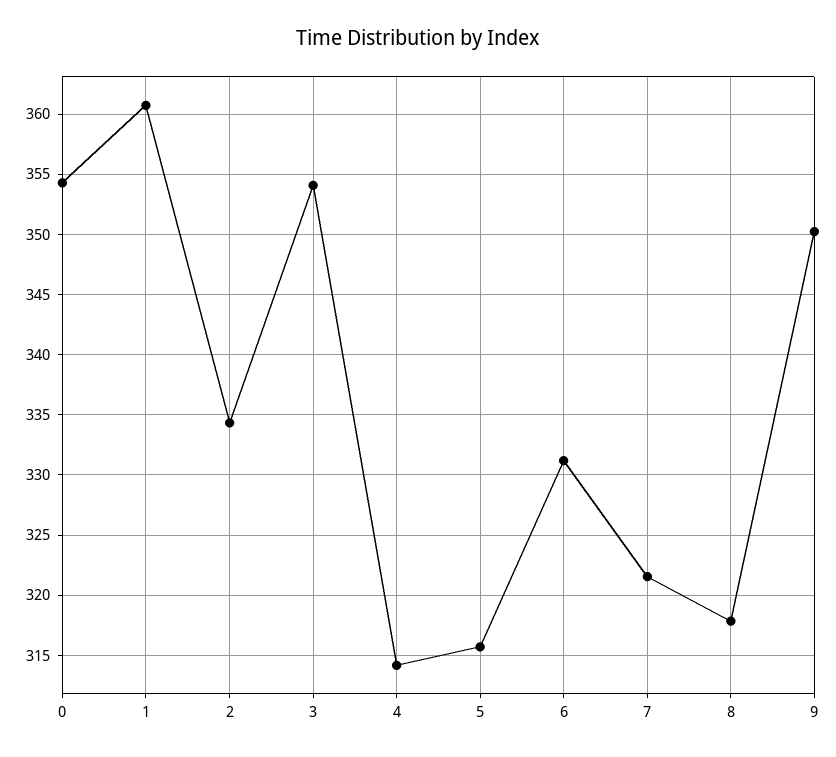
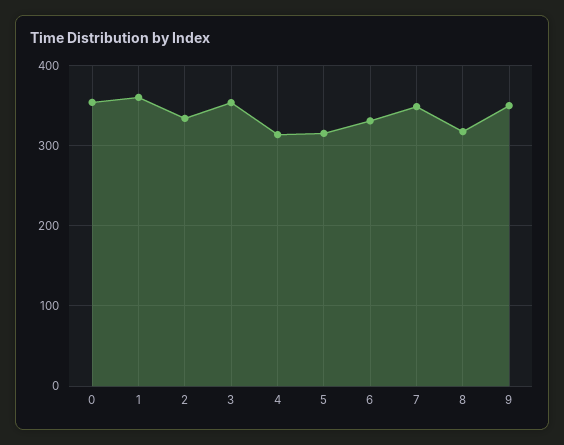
7: 321.5 -> 350

